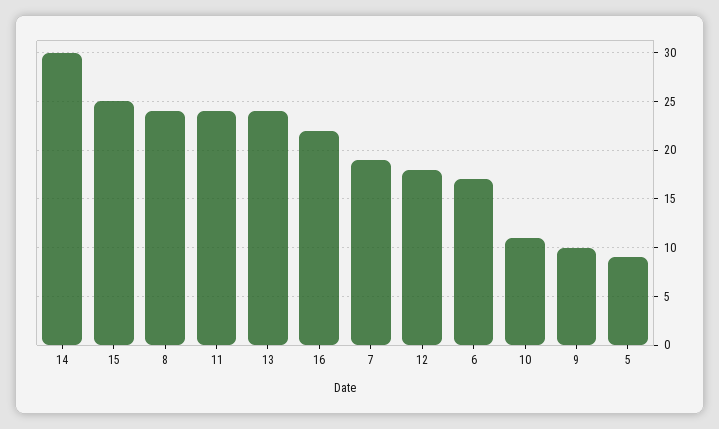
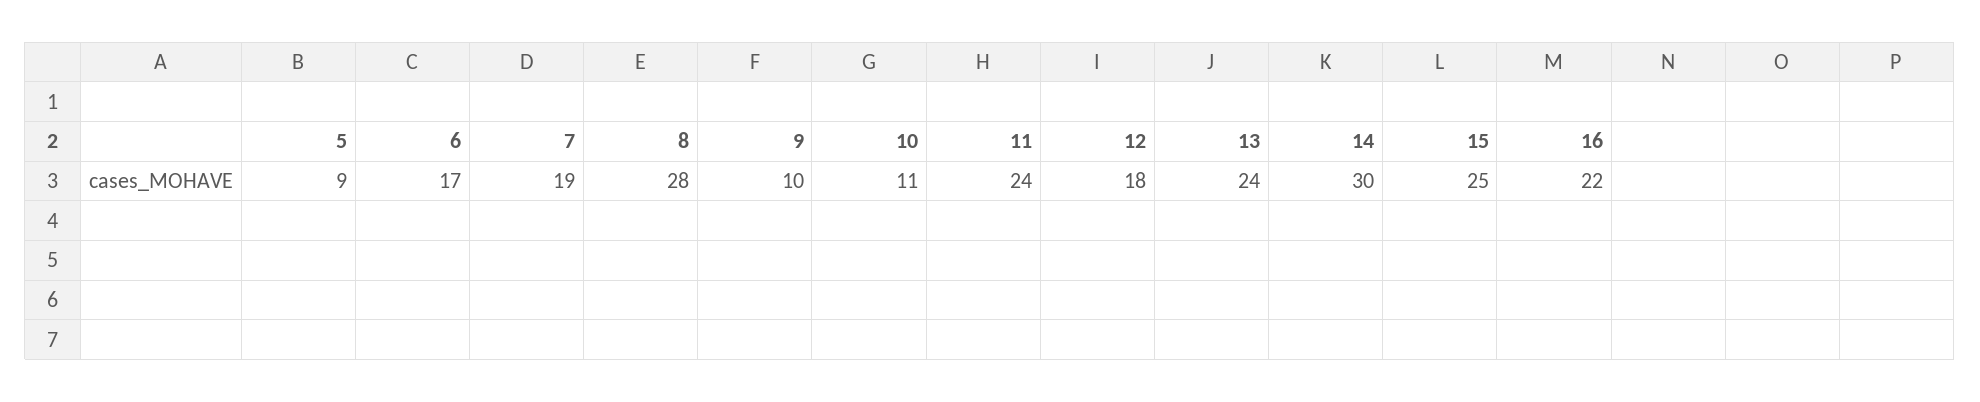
8: 24 -> 28

